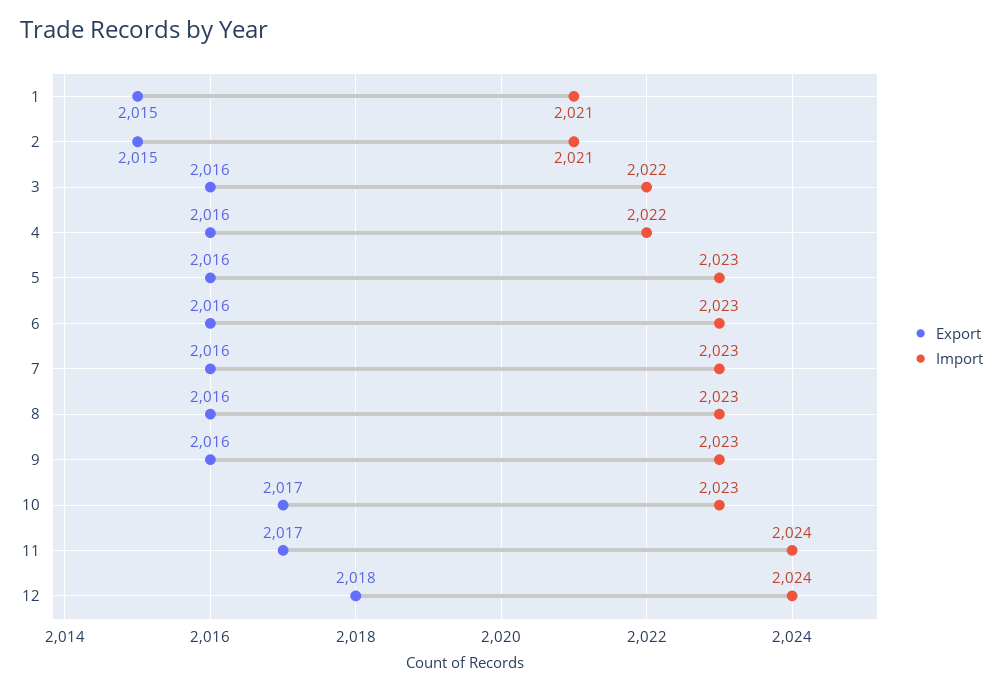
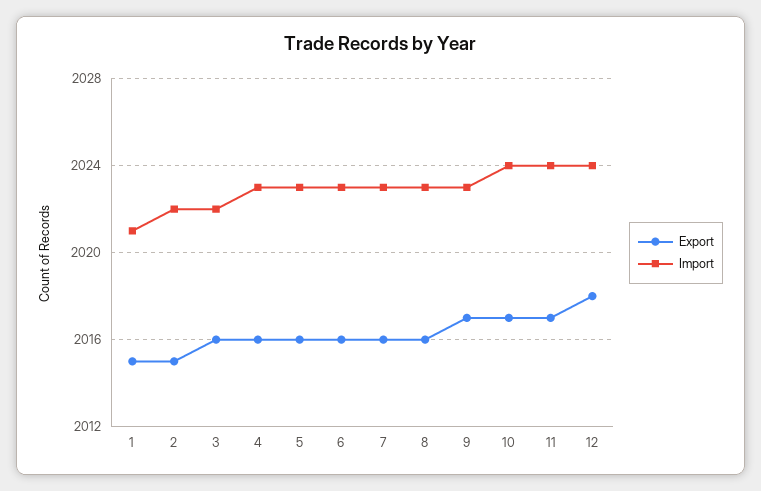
Import, 2: 2021 -> 2022
Import, 4: 2022 -> 2023
Export, 9: 2016 -> 2017
Import, 10: 2023 -> 2024

